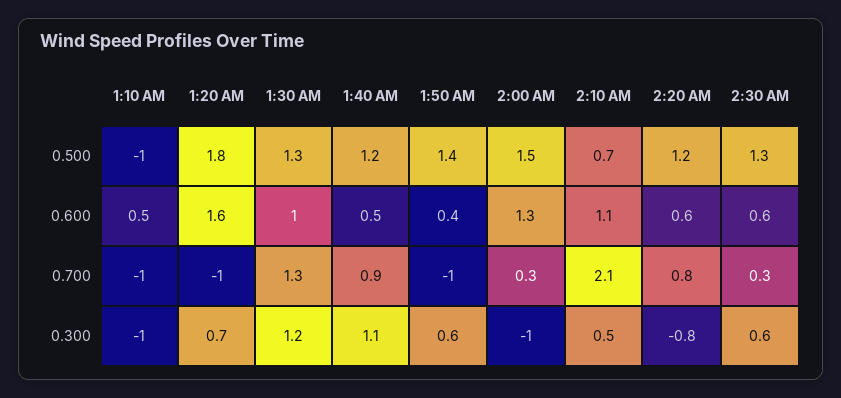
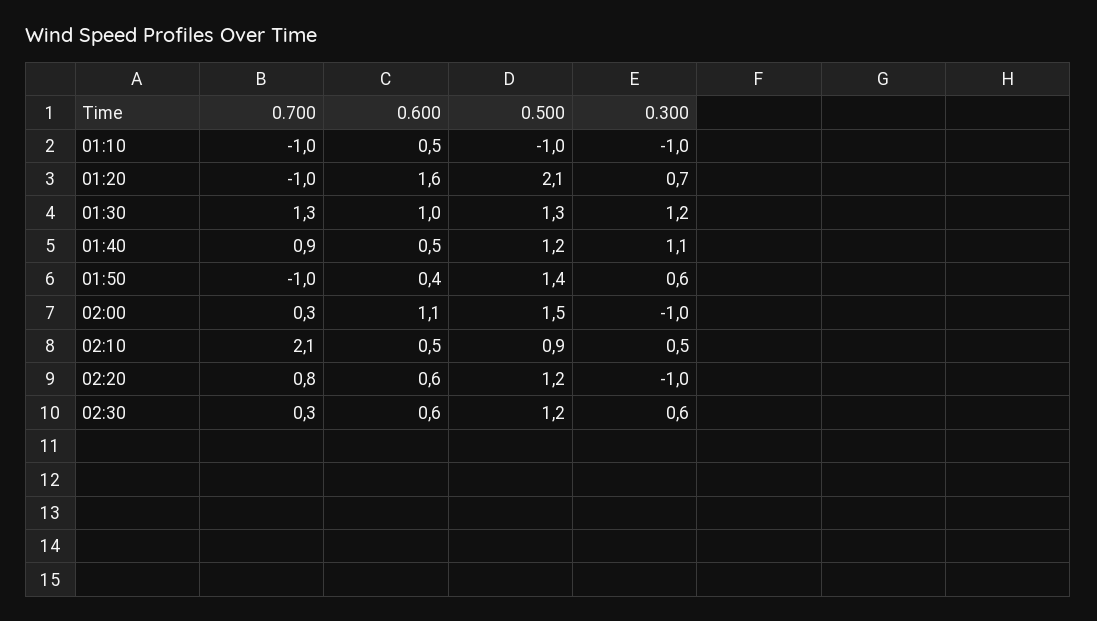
1:20 AM, 0.500: 1.8 -> 2.1
2:10 AM, 0.500: 0.7 -> 0.9
2:30 AM, 0.500: 1.3 -> 1.2
2:00 AM, 0.600: 1.3 -> 1.1
2:10 AM, 0.600: 1.1 -> 0.5
2:20 AM, 0.300: -0.8 -> -1

